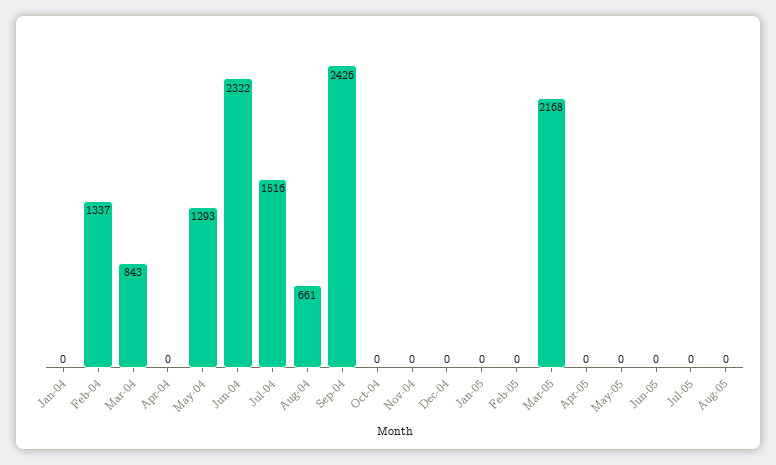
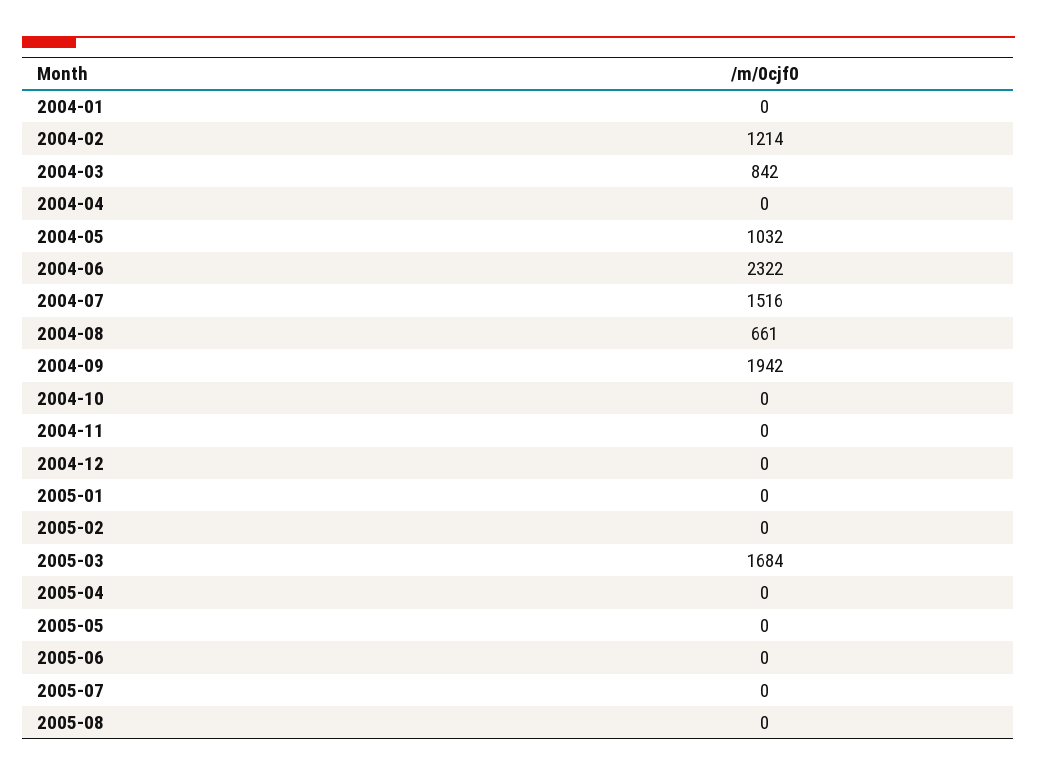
Feb-04: 1337 -> 1214
Mar-04: 843 -> 842
May-04: 1293 -> 1032
Sep-04: 2426 -> 1942
Mar-05: 2168 -> 1684

